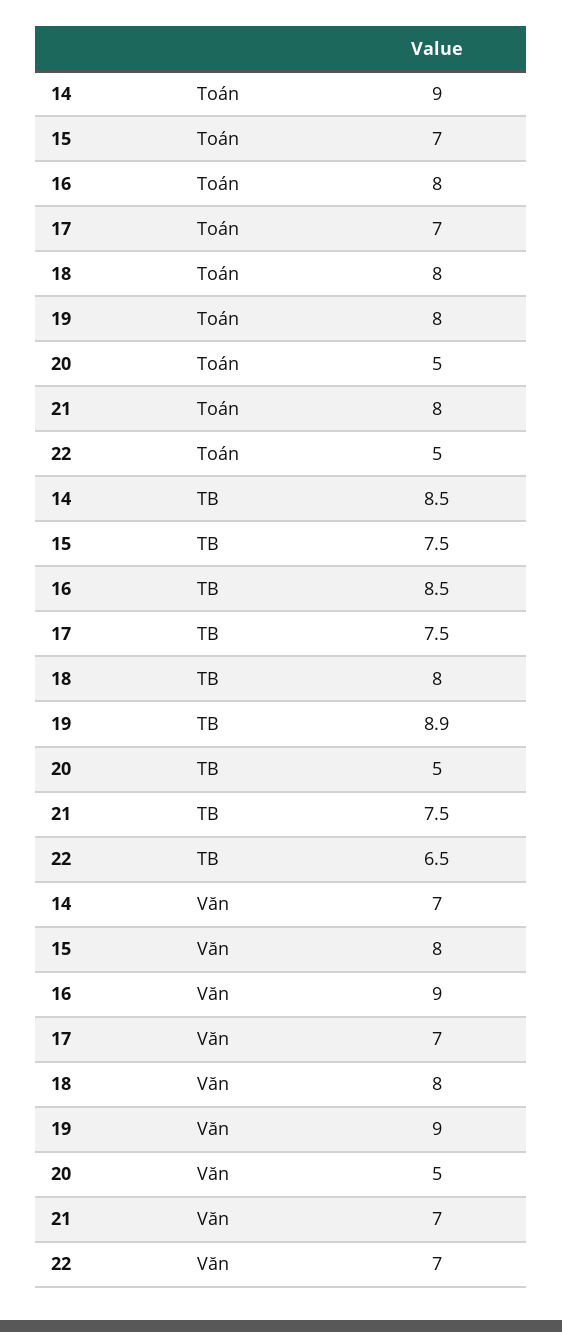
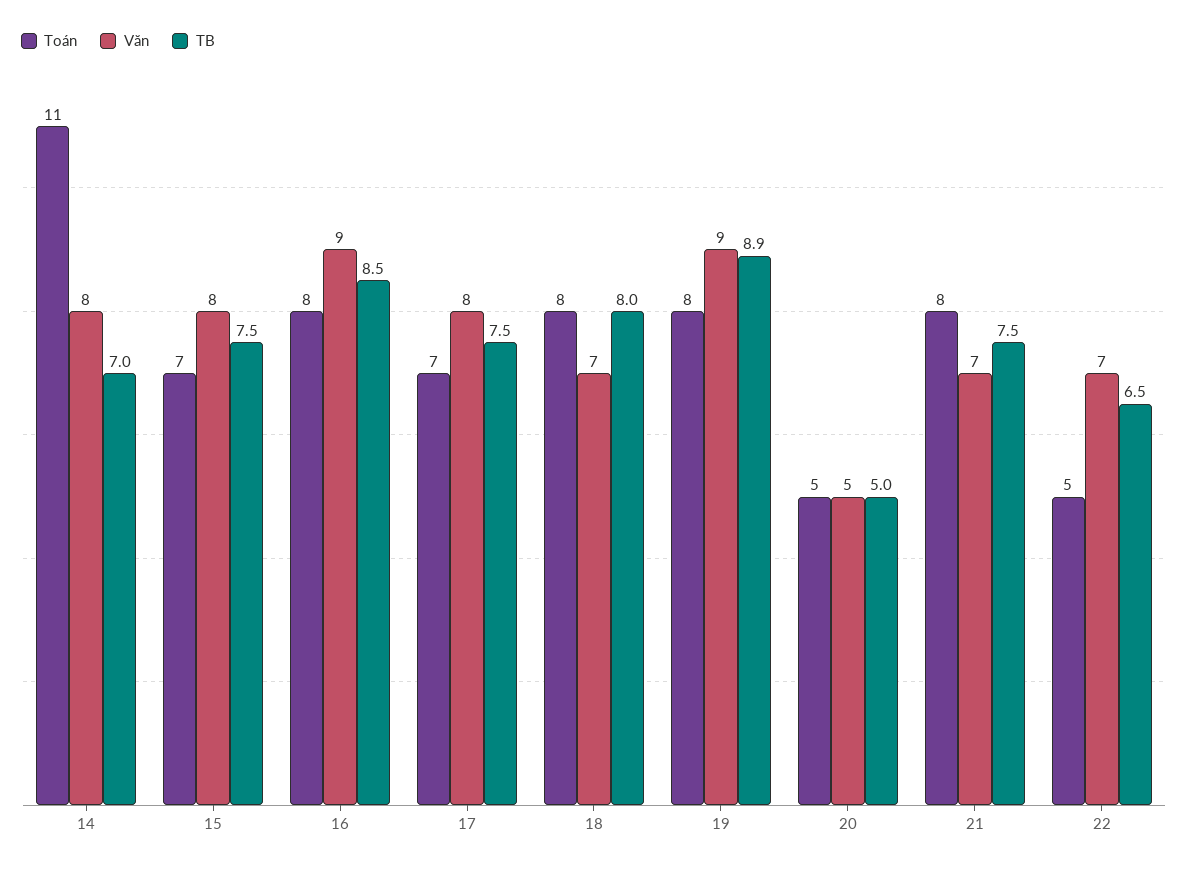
Toán, 14: 9 -> 11
TB, 14: 8.5 -> 7
Văn, 14: 7 -> 8
Văn, 17: 7 -> 8
Văn, 18: 8 -> 7

